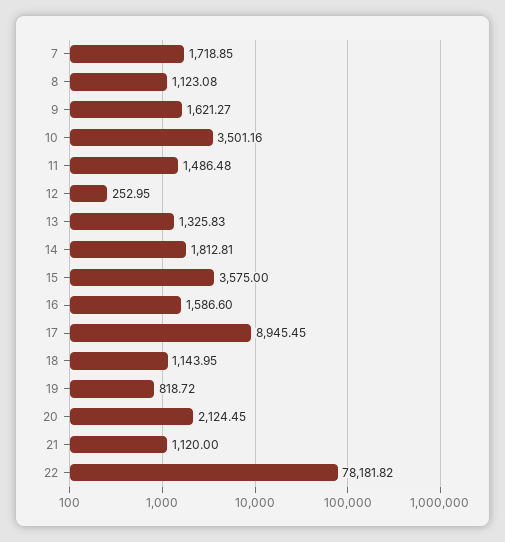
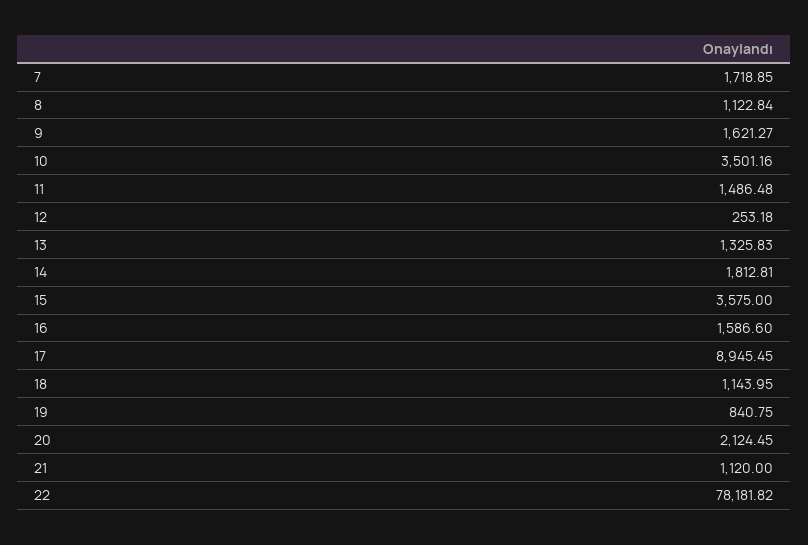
8: 1123.08 -> 1122.84
12: 252.95 -> 253.18
19: 818.72 -> 840.75

